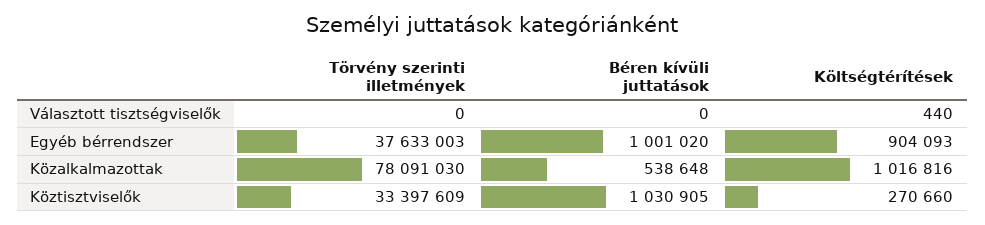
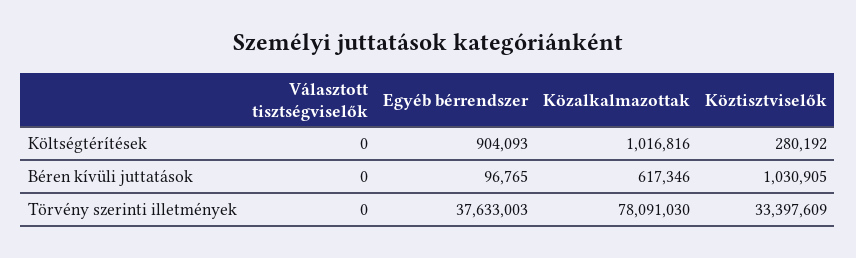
Költségtérítések, Választott tisztségviselők: 440 -> 0
Béren kívüli juttatások, Egyéb bérrendszer: 1001020 -> 96765
Béren kívüli juttatások, Közalkalmazottak: 538648 -> 617346
Költségtérítések, Köztisztviselők: 270660 -> 280192

